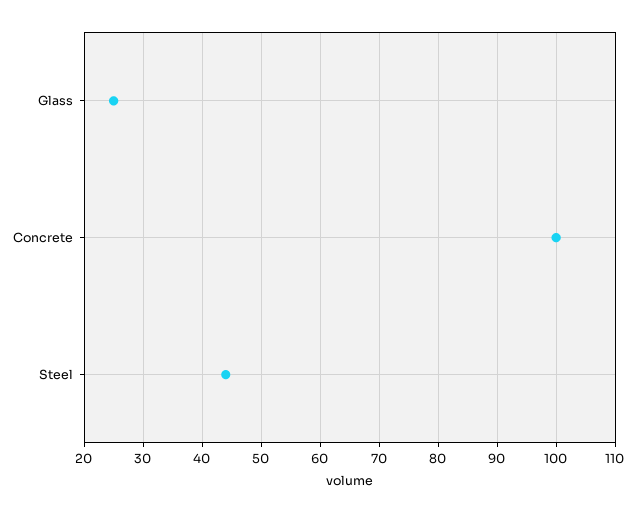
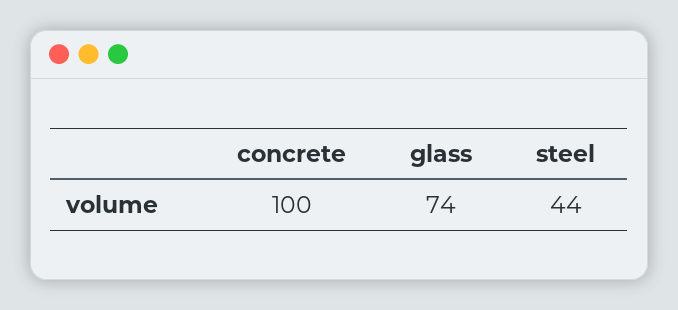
Glass: 25 -> 74

